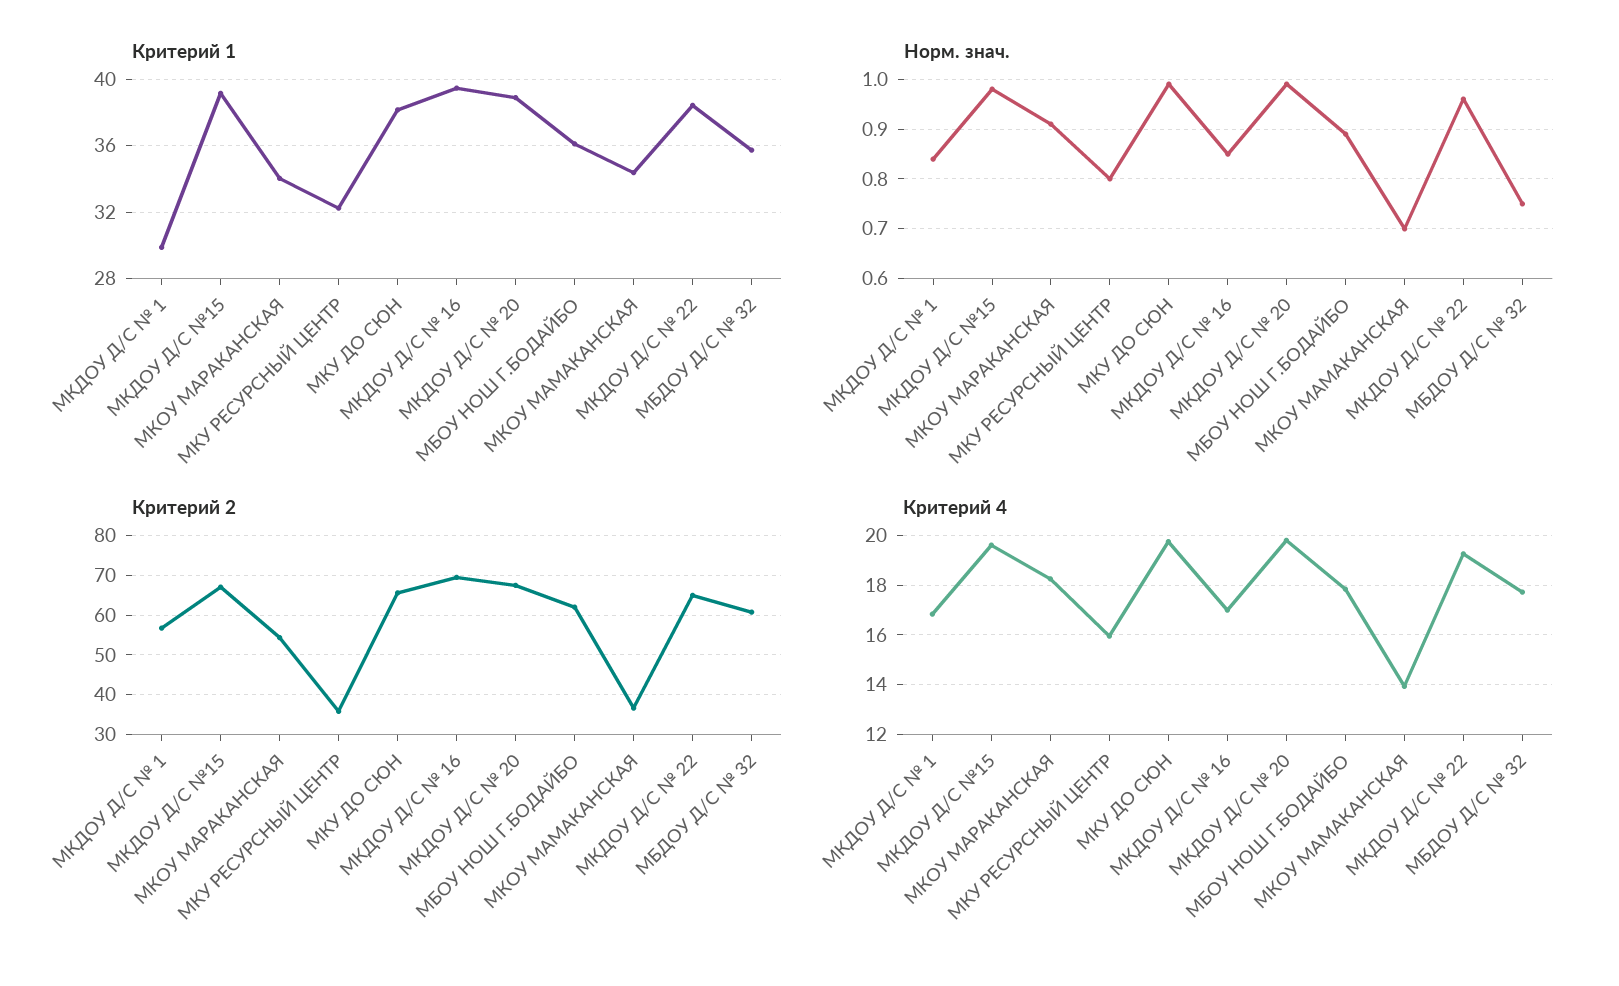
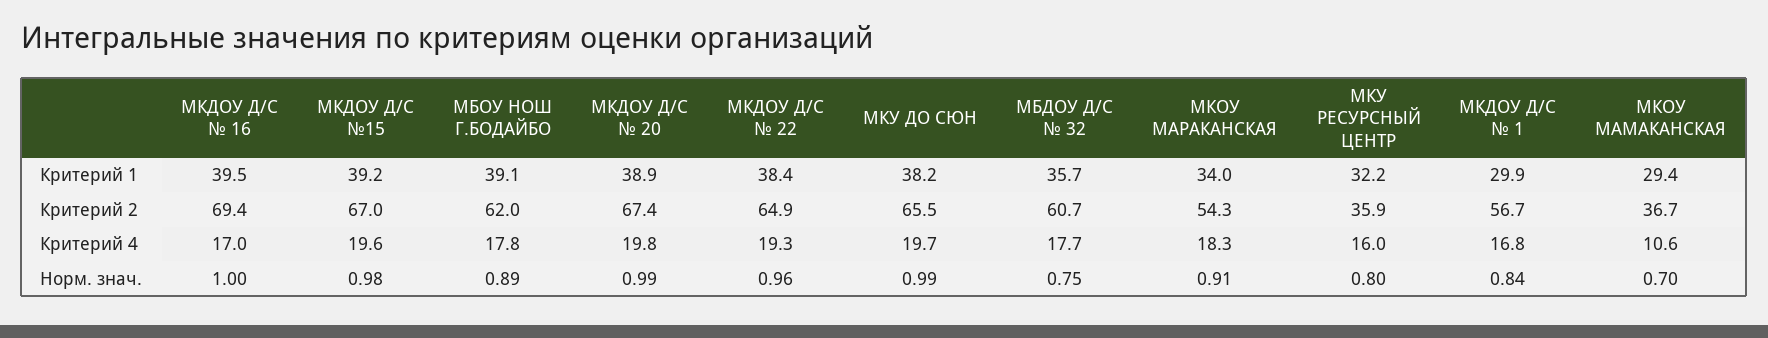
Критерий 1, МБОУ НОШ Г.БОДАЙБО: 36 -> 39.1
Критерий 1, МКОУ МАМАКАНСКАЯ: 34.5 -> 29.4
Норм. знач., МКДОУ Д/С № 16: 0.85 -> 1
Критерий 4, МКОУ МАМАКАНСКАЯ: 14 -> 10.6

